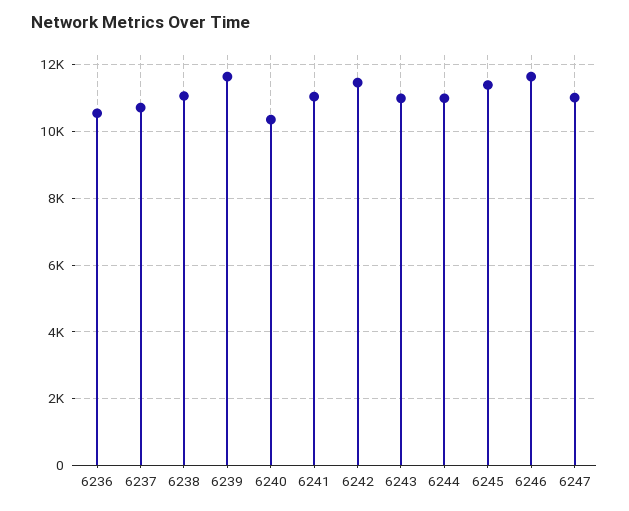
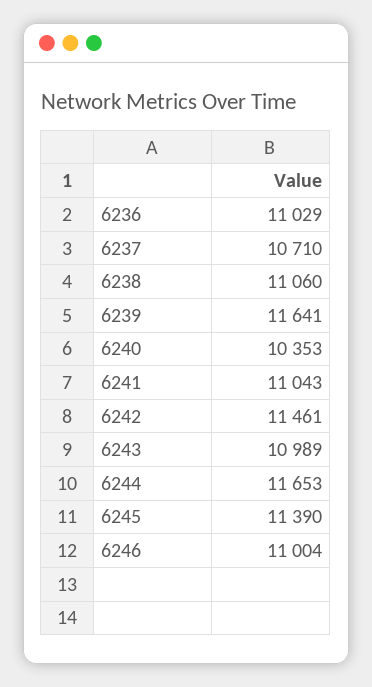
6236: 10600 -> 11029
6244: 11000 -> 11653
6246: 11600 -> 11004
6247: 11000 -> none

